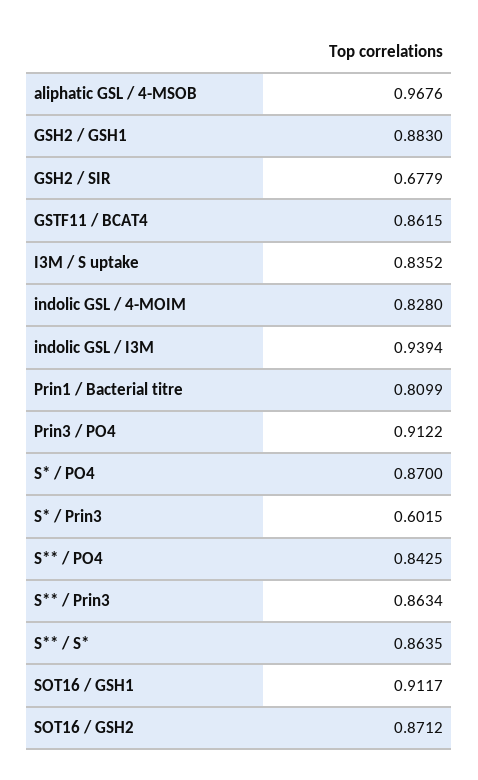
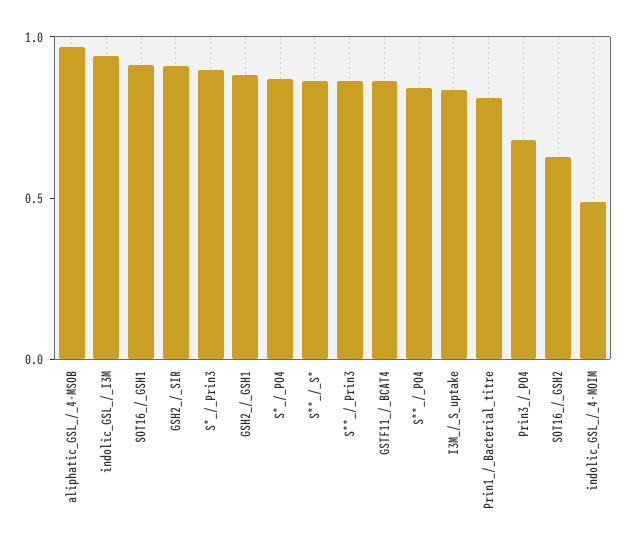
GSH2 / SIR: 0.6779 -> 0.9
indolic GSL / 4-MOIM: 0.828 -> 0.5
Prin3 / PO4: 0.9122 -> 0.7
S* / Prin3: 0.6015 -> 0.9
SOT16 / GSH2: 0.8712 -> 0.6

